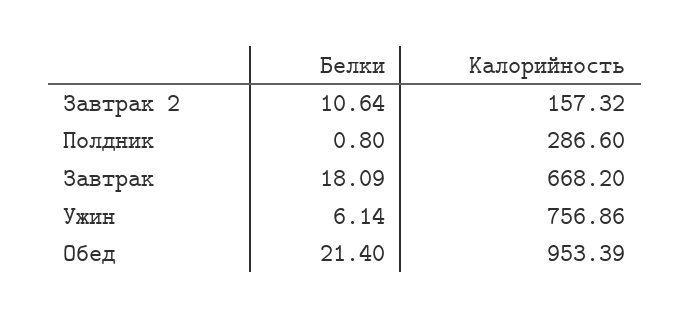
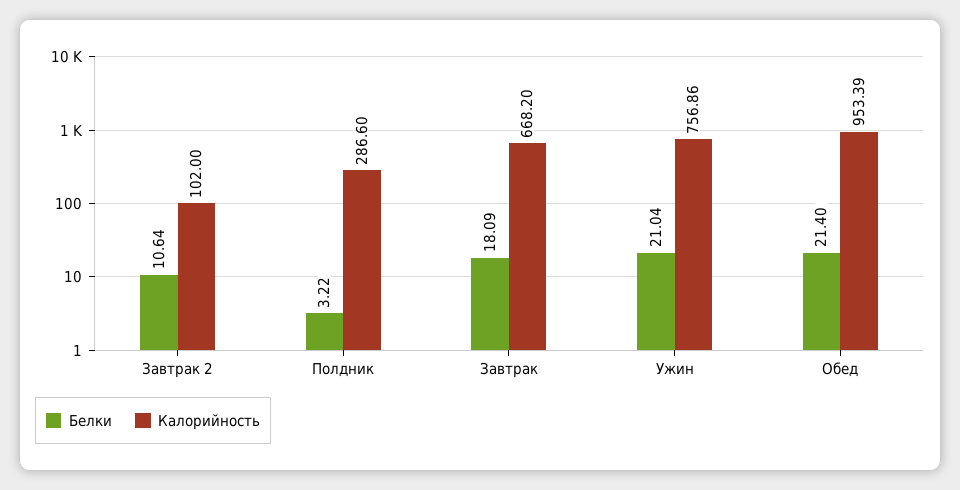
Калорийность, Завтрак 2: 157.32 -> 102
Белки, Полдник: 0.8 -> 3.22
Белки, Ужин: 6.14 -> 21.04

